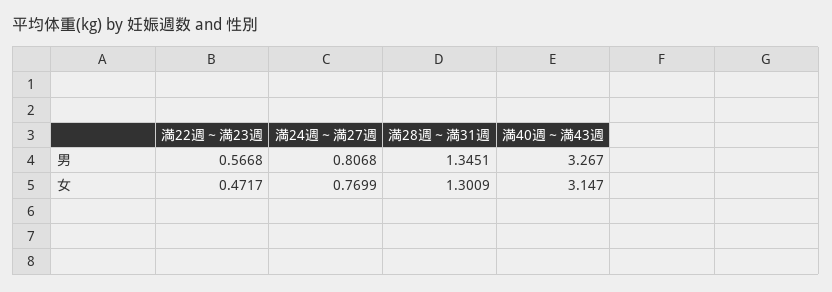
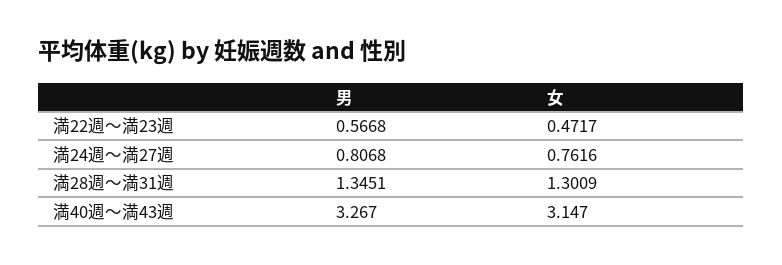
満24週～満27週, 女: 0.7699 -> 0.7616

